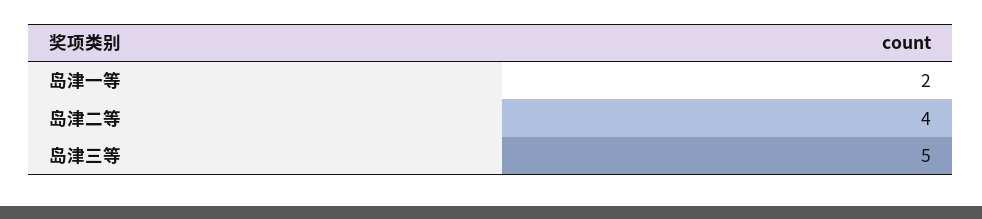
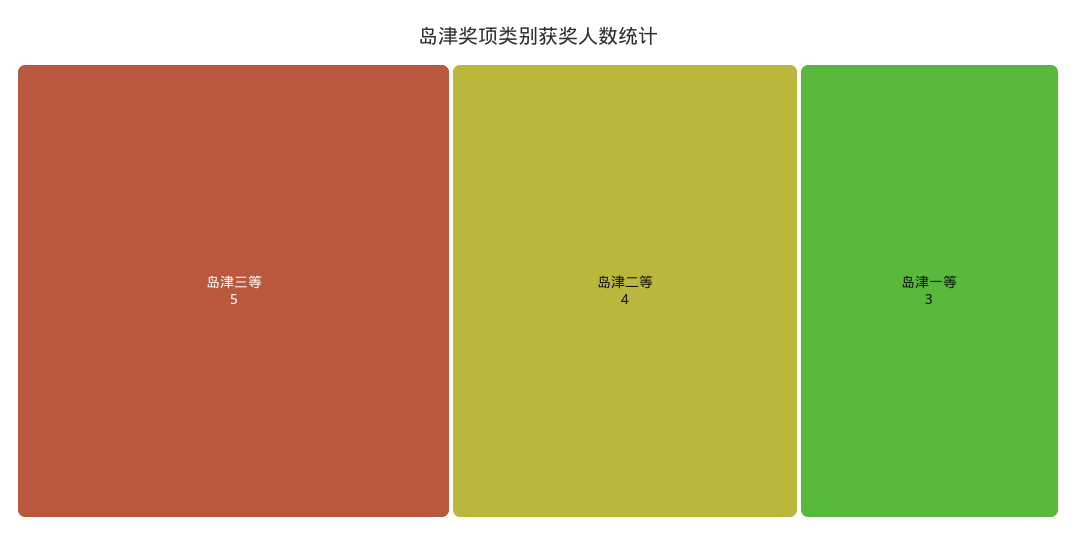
岛津一等: 2 -> 3

